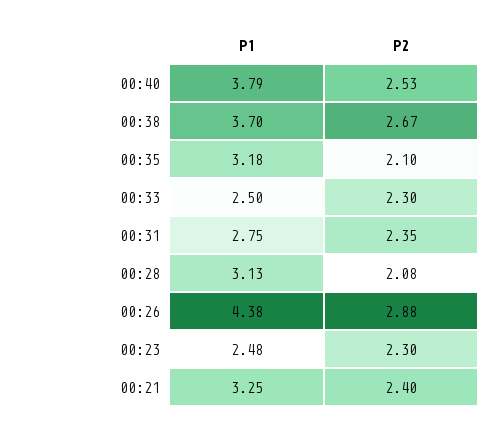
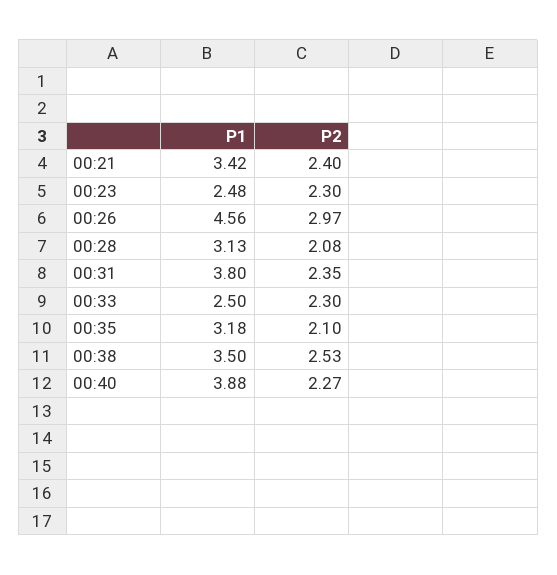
P1, 00:40: 3.79 -> 3.88
P2, 00:40: 2.53 -> 2.27
P1, 00:38: 3.7 -> 3.5
P2, 00:38: 2.67 -> 2.53
P1, 00:31: 2.75 -> 3.8
P1, 00:26: 4.38 -> 4.56
P2, 00:26: 2.88 -> 2.97
P1, 00:21: 3.25 -> 3.42

